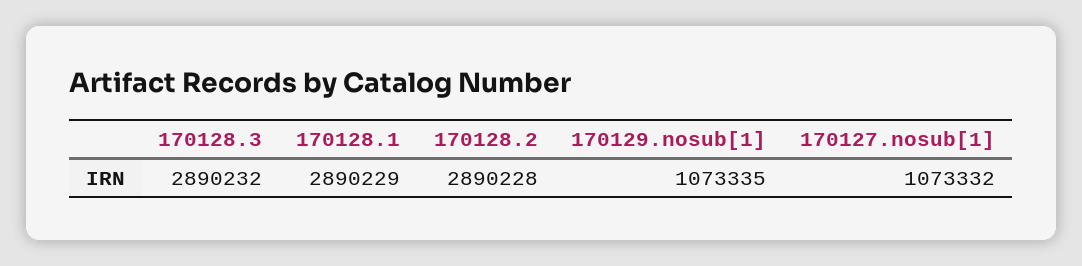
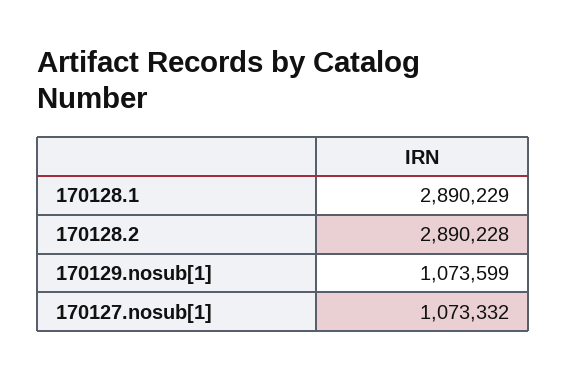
170128.3: 2890232 -> none
170129.nosub[1]: 1073335 -> 1073599

